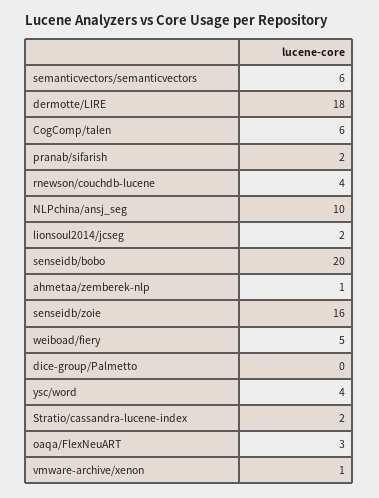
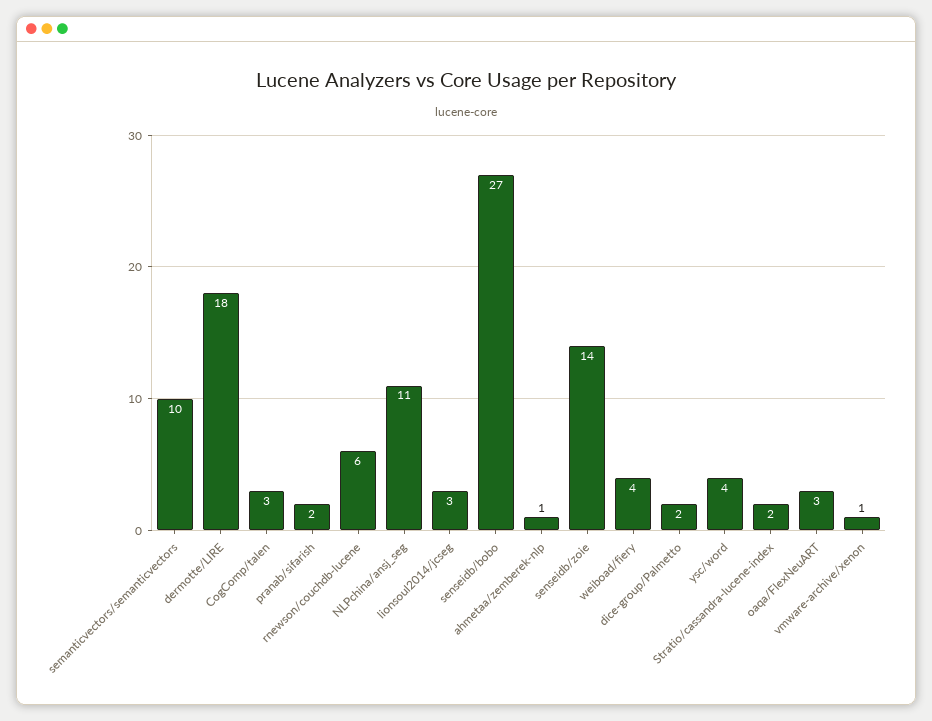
semanticvectors/semanticvectors: 6 -> 10
CogComp/talen: 6 -> 3
rnewson/couchdb-lucene: 4 -> 6
NLPchina/ansj_seg: 10 -> 11
lionsoul2014/jcseg: 2 -> 3
senseidb/bobo: 20 -> 27
senseidb/zoie: 16 -> 14
weiboad/fiery: 5 -> 4
dice-group/Palmetto: 0 -> 2

